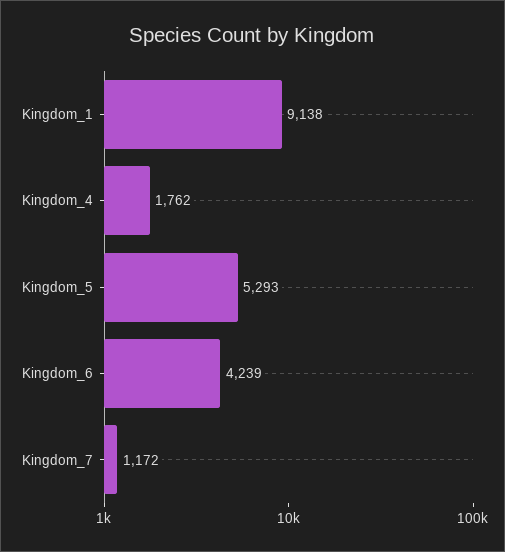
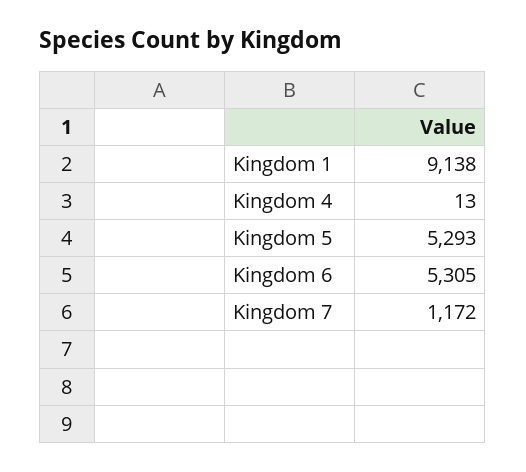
Kingdom_4: 1762 -> 13
Kingdom_6: 4239 -> 5305

